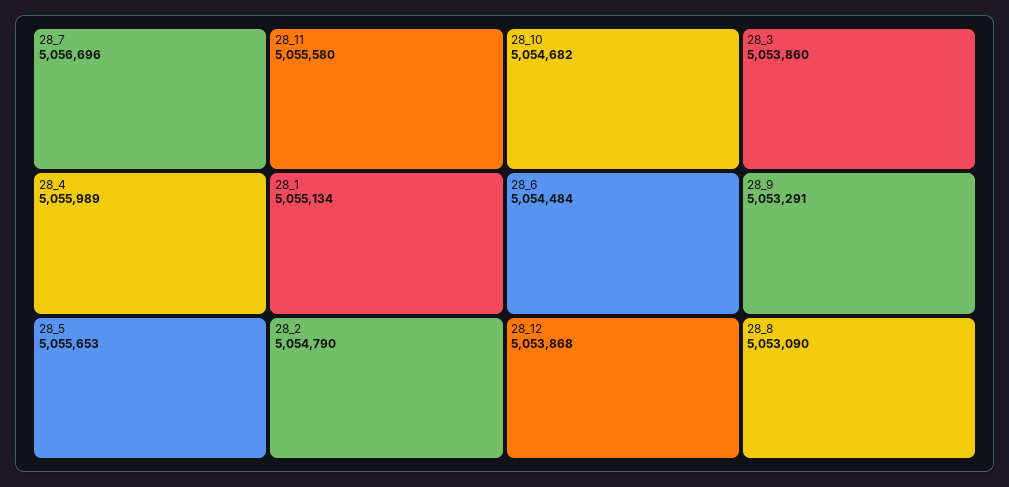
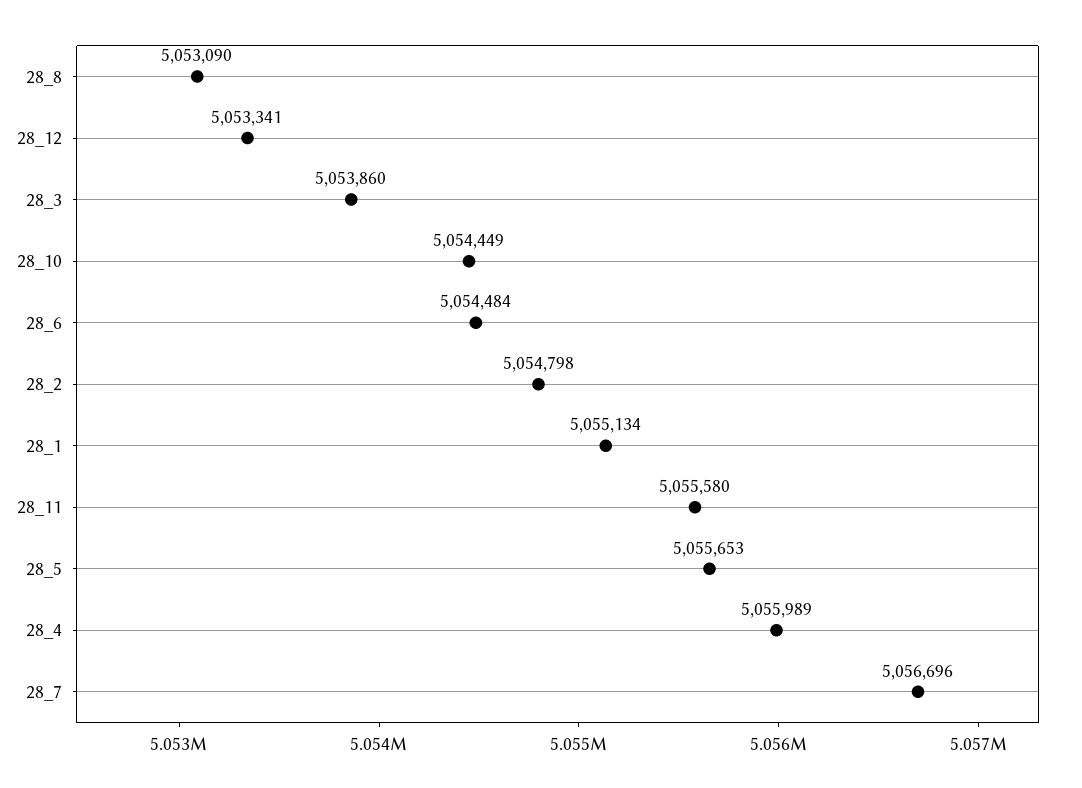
28_2: 5054790 -> 5054798
28_10: 5054682 -> 5054449
28_12: 5053868 -> 5053341
28_9: 5053291 -> none

